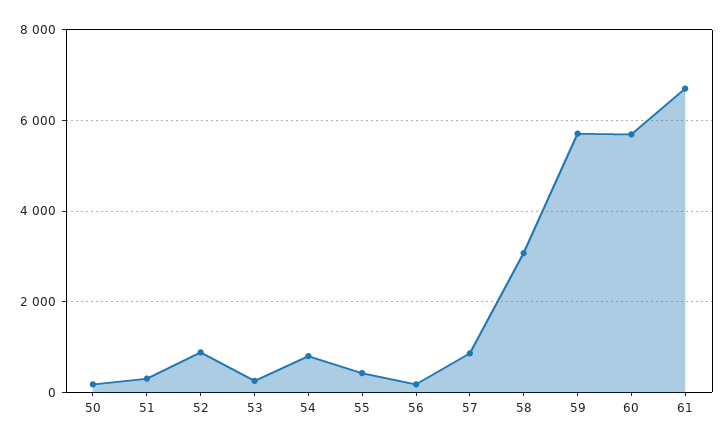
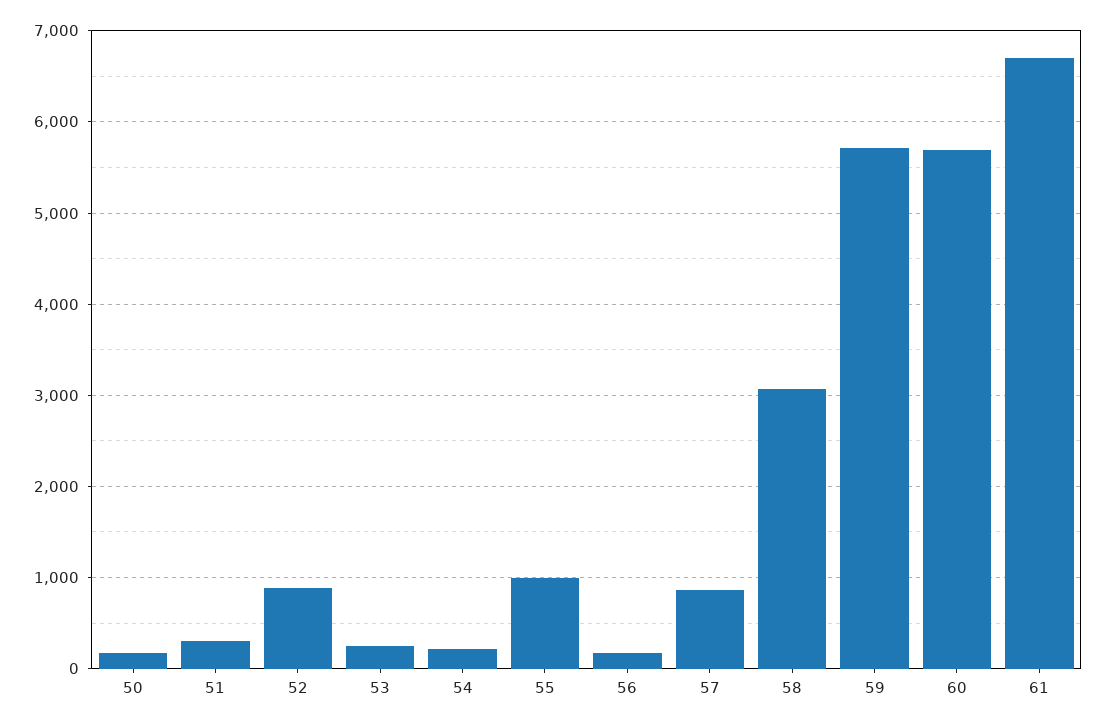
54: 800 -> 200
55: 400 -> 1000

